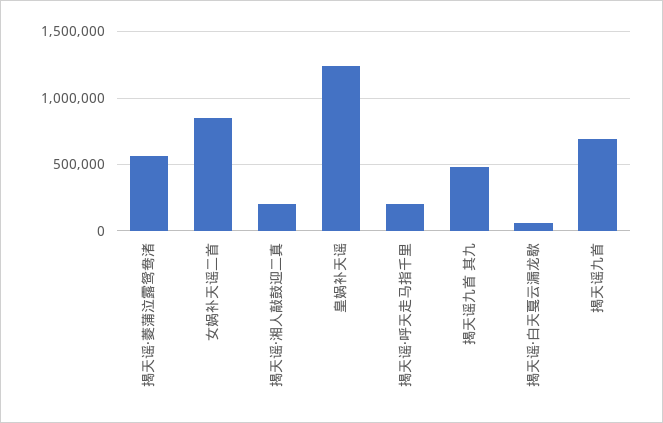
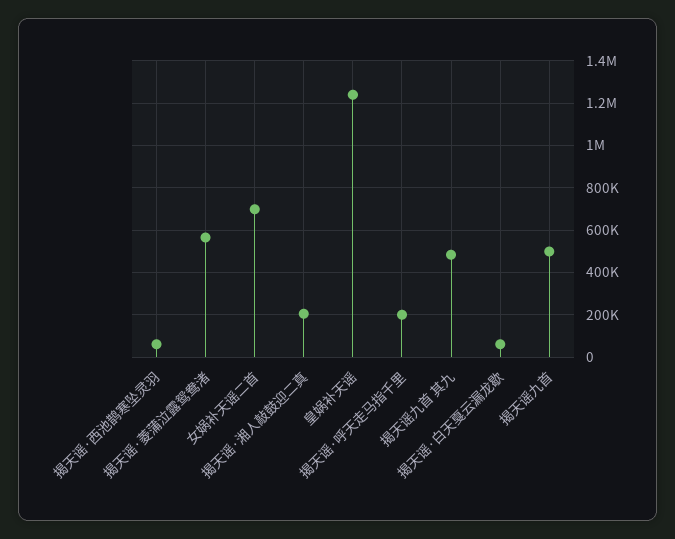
女娲补天谣二首: 850000 -> 700000
揭天谣九首: 700000 -> 500000
揭天谣·西池鹊寒坠灵羽: none -> 50000

